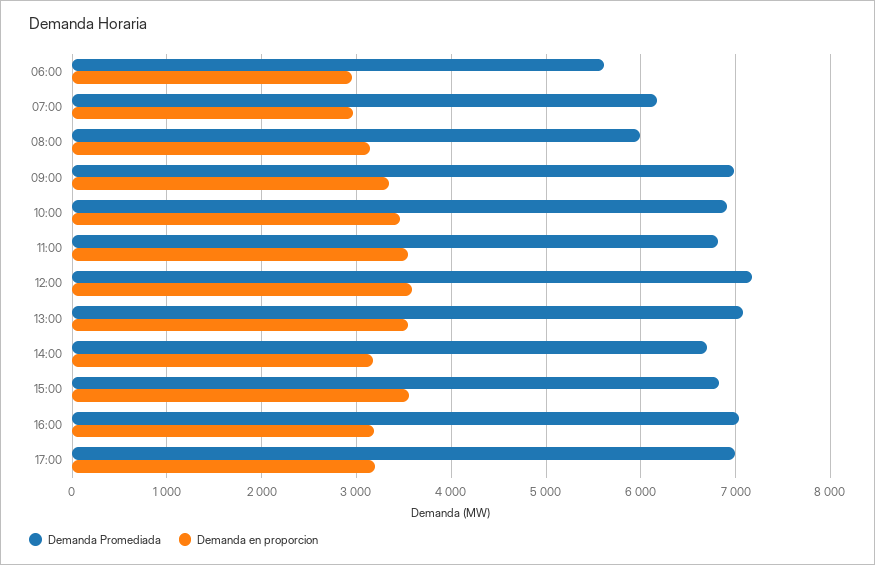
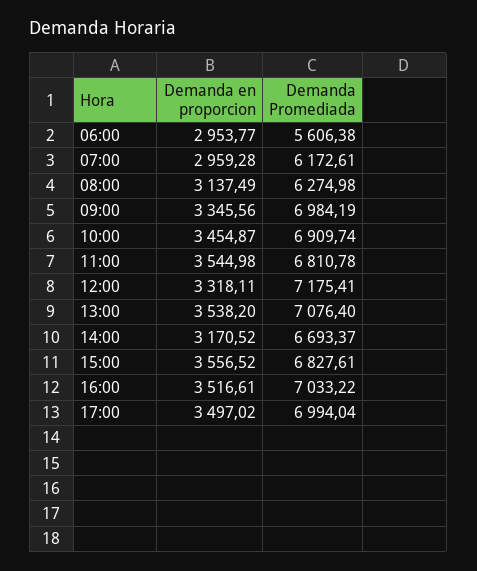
Demanda Promediada, 08:00: 6000 -> 6274.98
Demanda en proporcion, 12:00: 3600 -> 3318.11
Demanda en proporcion, 16:00: 3200 -> 3516.61
Demanda en proporcion, 17:00: 3200 -> 3497.02

